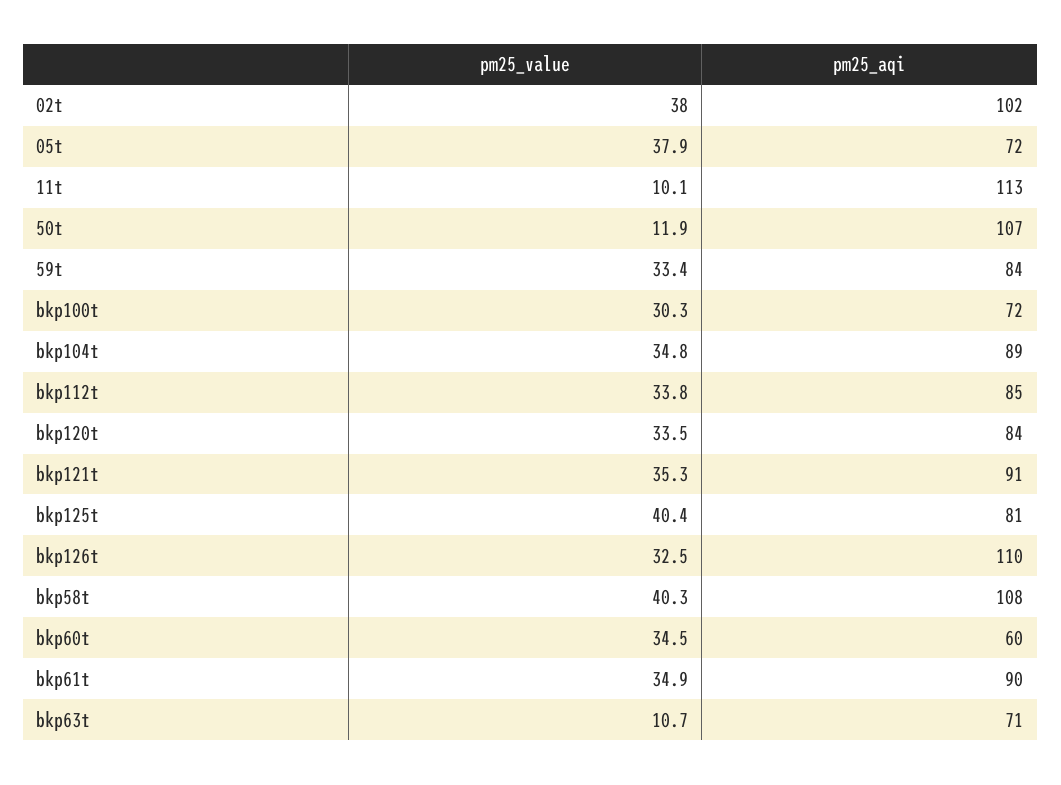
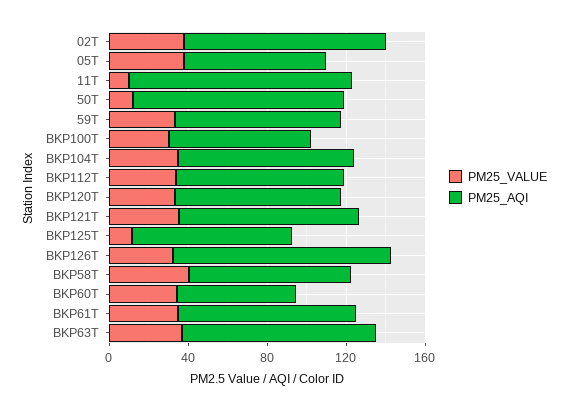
pm25_value, bkp125t: 40.4 -> 10
pm25_aqi, bkp58t: 108 -> 80
pm25_value, bkp63t: 10.7 -> 40
pm25_aqi, bkp63t: 71 -> 100

